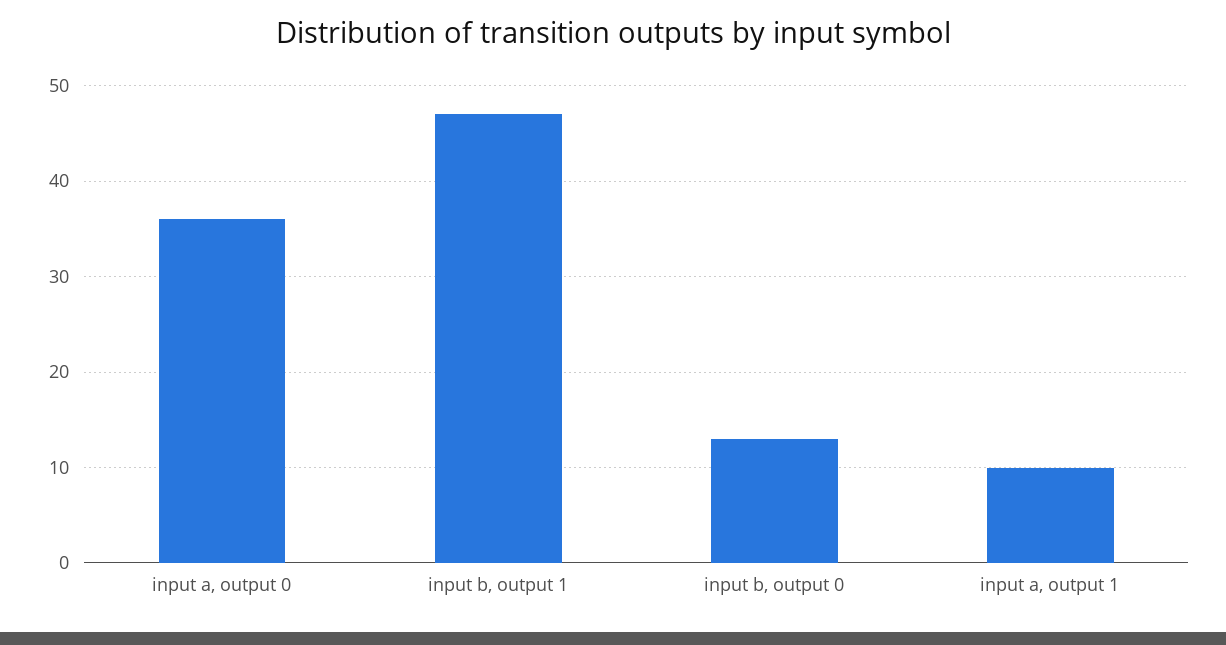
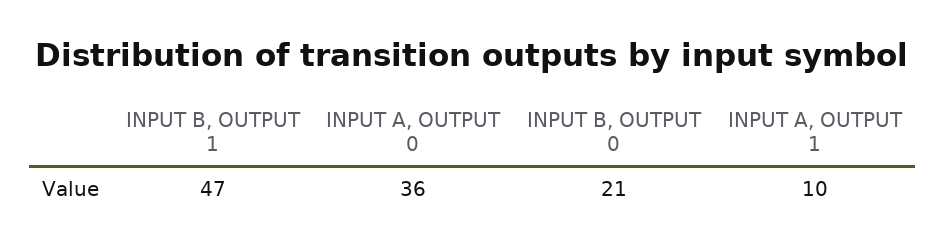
input b, output 0: 13 -> 21

